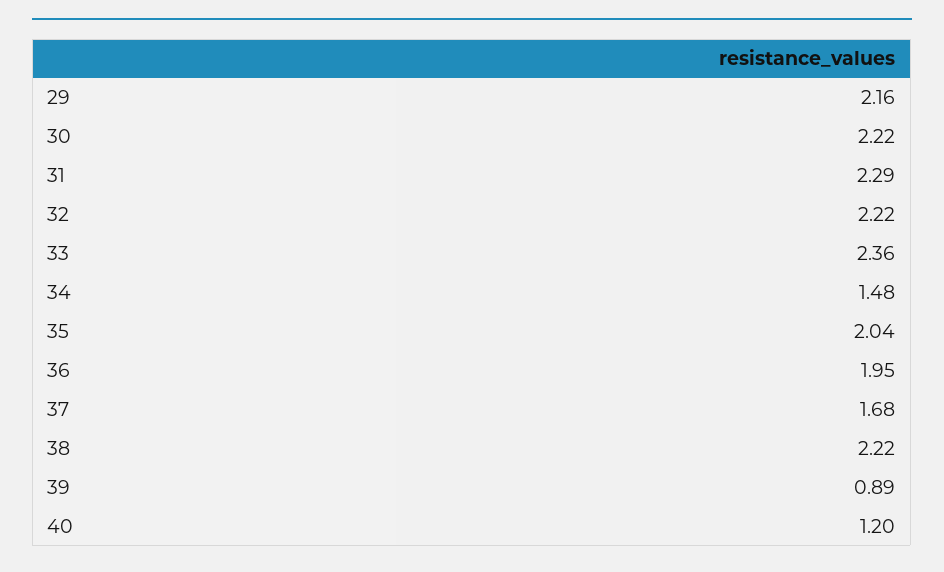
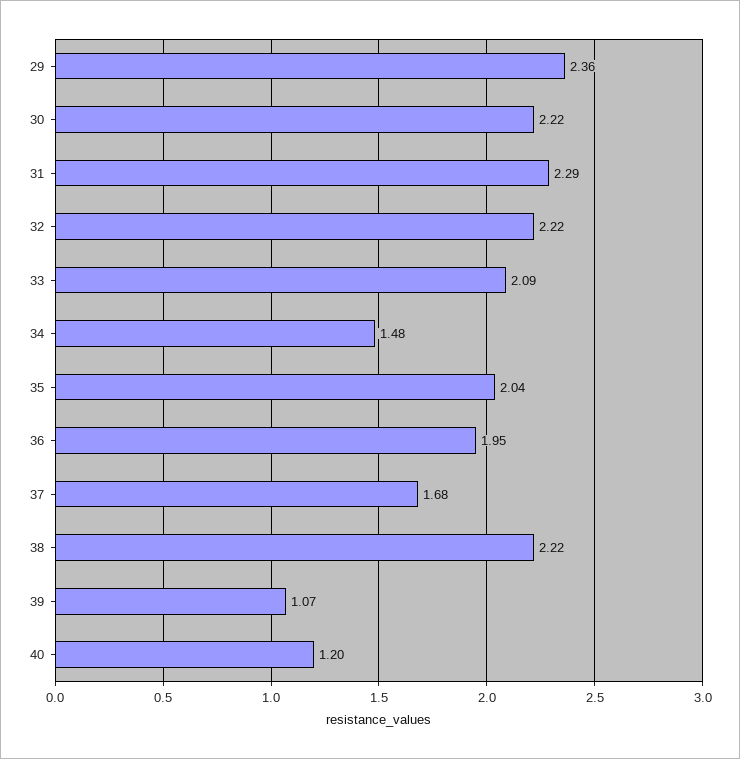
29: 2.16 -> 2.36
33: 2.36 -> 2.09
39: 0.89 -> 1.07

